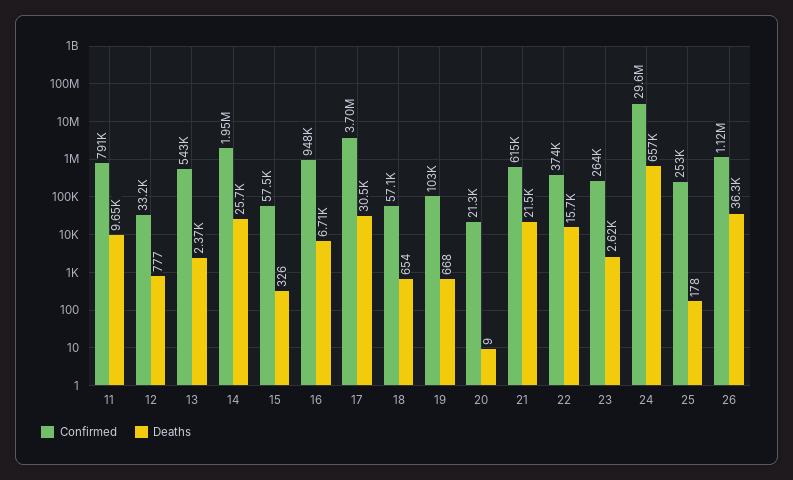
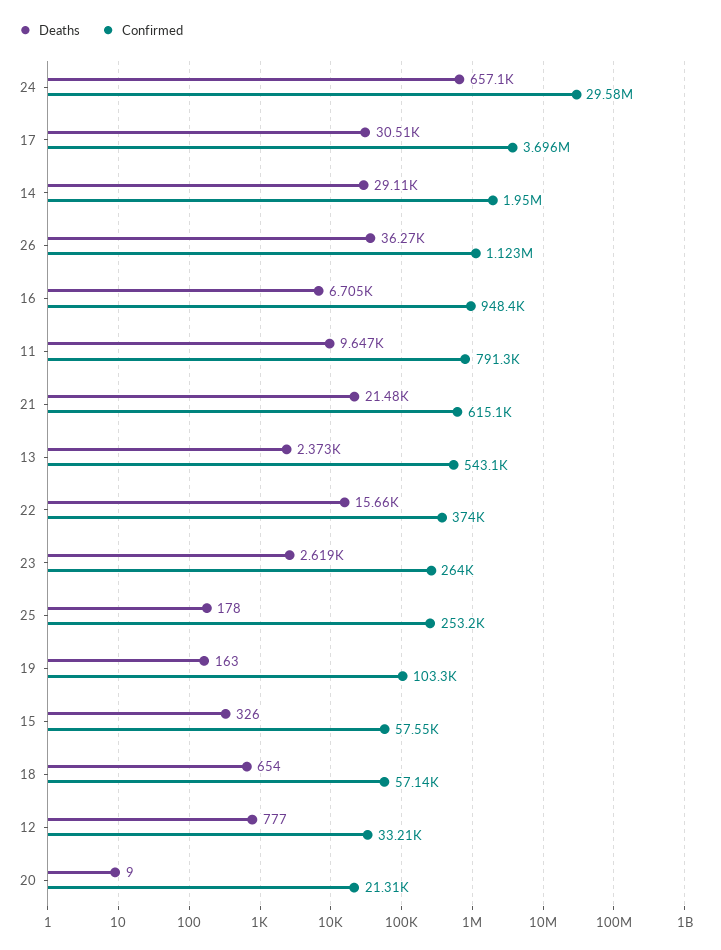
Deaths, 14: 25700 -> 29110
Deaths, 19: 668 -> 163

